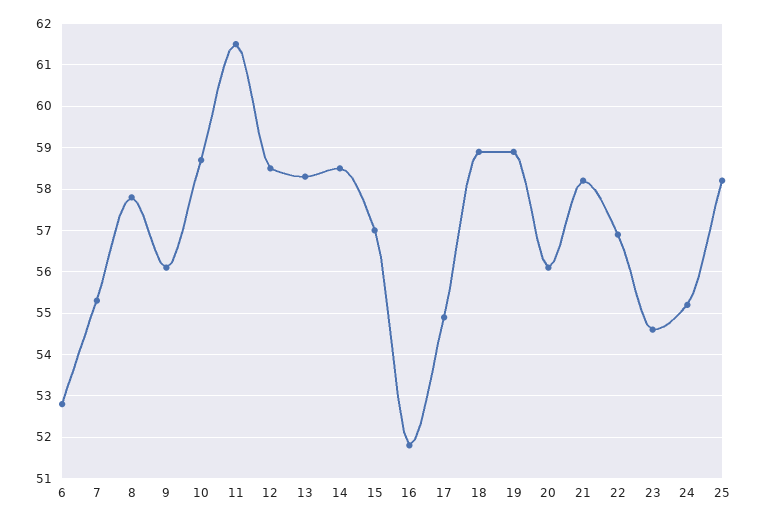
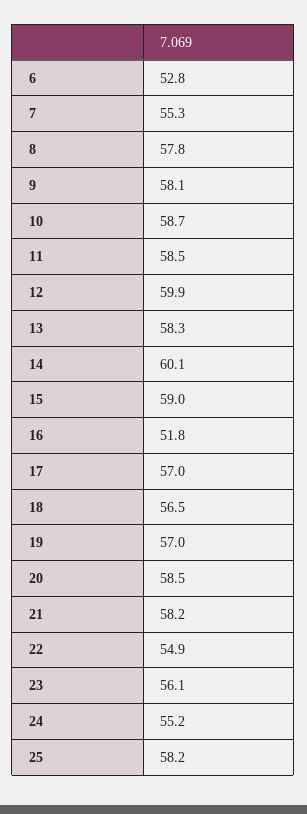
9: 56 -> 58.1
11: 61.5 -> 58.5
12: 58.5 -> 59.9
14: 58.5 -> 60.1
15: 57 -> 59
17: 55 -> 57
18: 59 -> 56.5
19: 59 -> 57
20: 56 -> 58.5
22: 57 -> 54.9
23: 54.5 -> 56.1

